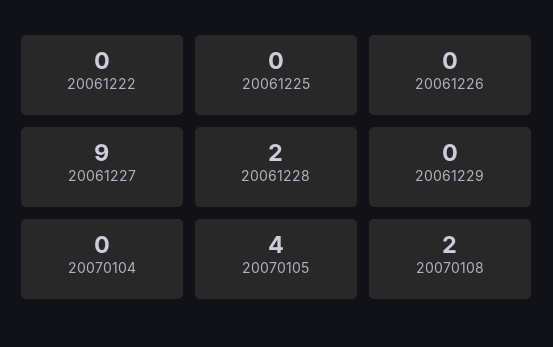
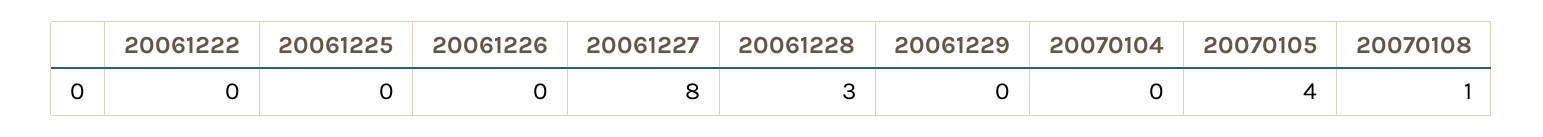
20061227: 9 -> 8
20061228: 2 -> 3
20070108: 2 -> 1

